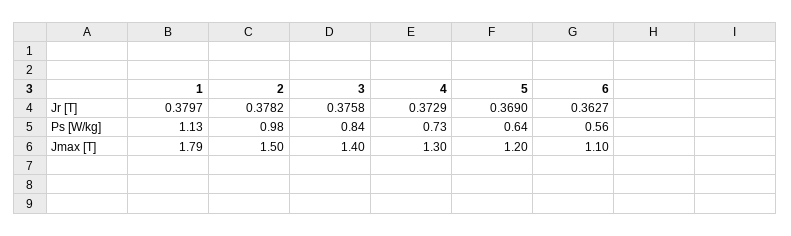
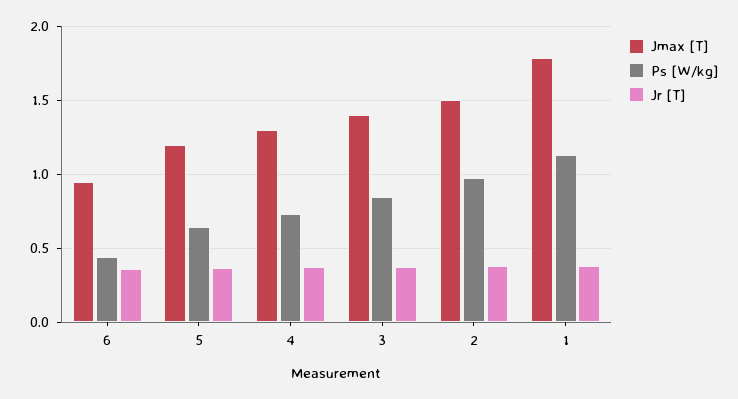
Ps [W/kg], 6: 0.56 -> 0.45
Jmax [T], 6: 1.1 -> 0.95

